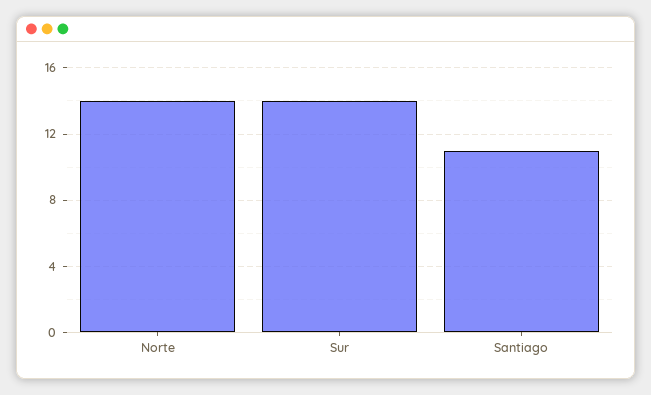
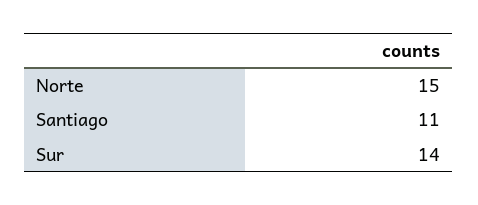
Norte: 14 -> 15

